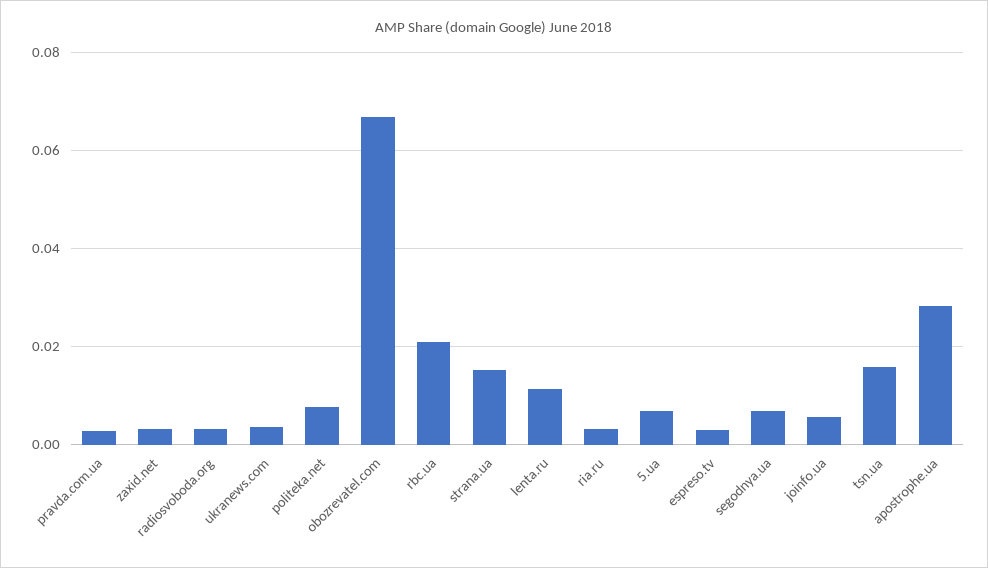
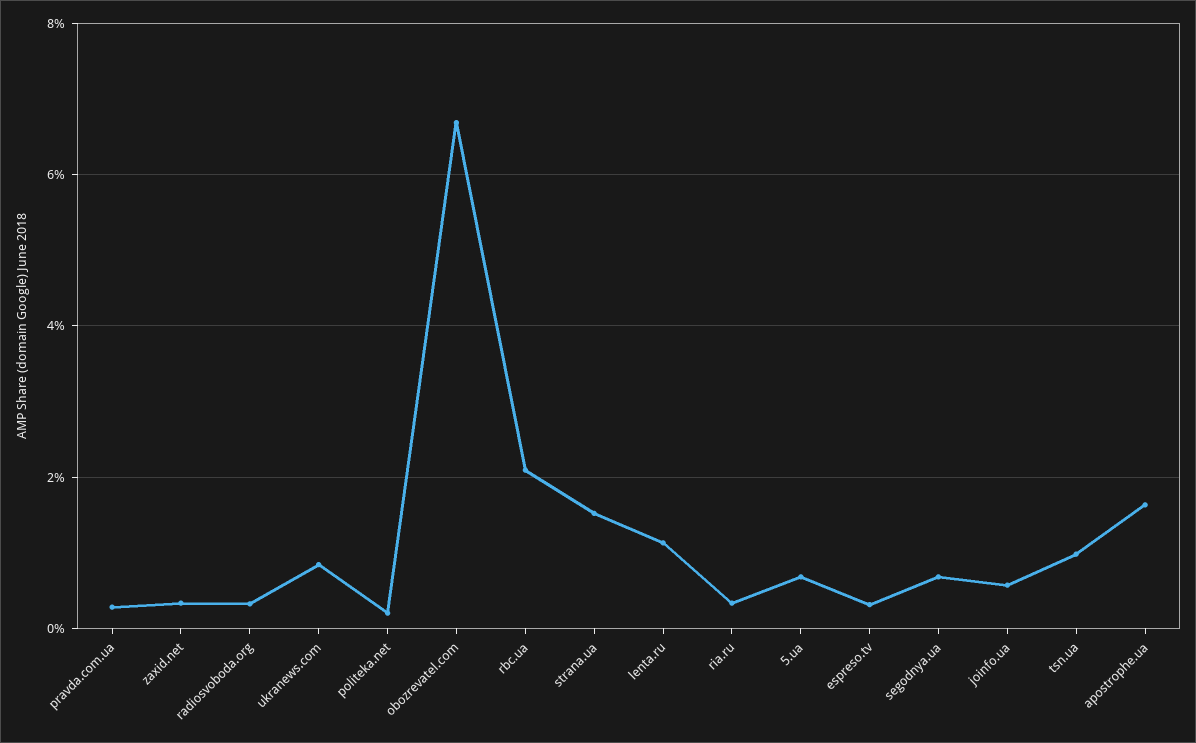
ukranews.com: 0.004 -> 0.008
politeka.net: 0.008 -> 0.002
tsn.ua: 0.016 -> 0.01
apostrophe.ua: 0.028 -> 0.016

